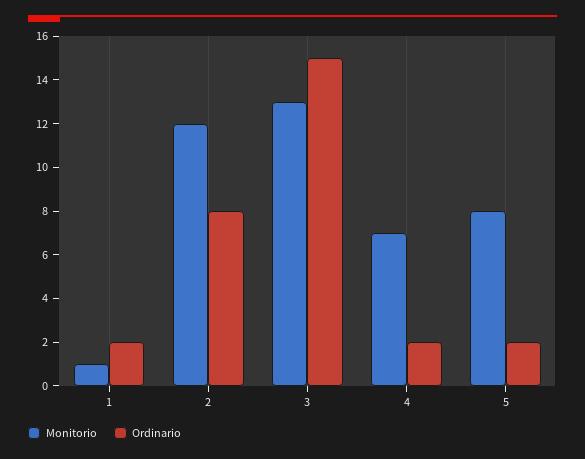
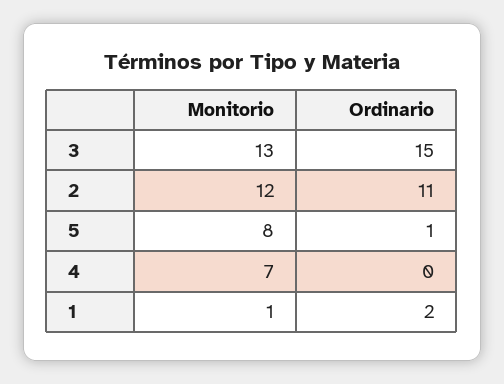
Ordinario, 2: 8 -> 11
Ordinario, 4: 2 -> 0
Ordinario, 5: 2 -> 1

